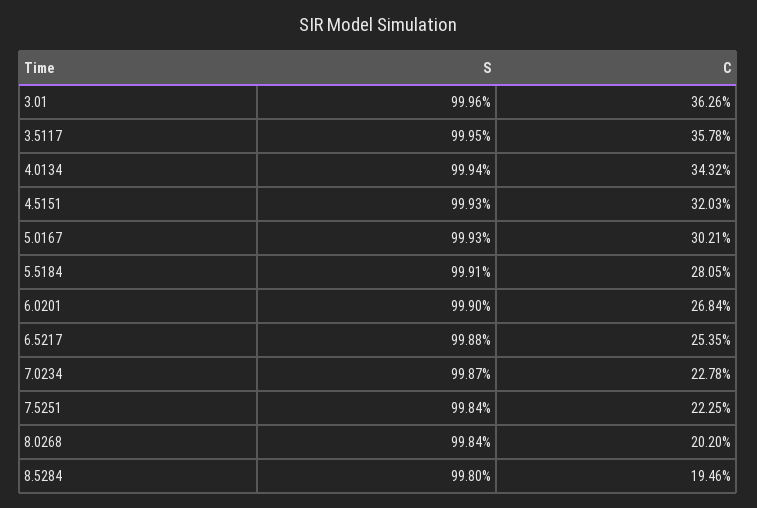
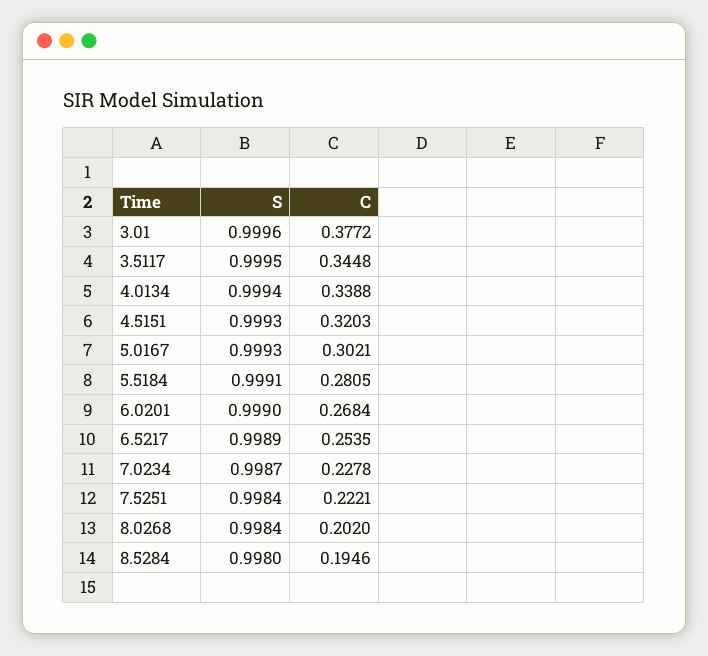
C, 3.01: 0.3626 -> 0.3772
C, 3.5117: 0.3578 -> 0.3448
C, 4.0134: 0.3432 -> 0.3388
S, 6.5217: 0.9988 -> 0.9989
C, 7.5251: 0.2225 -> 0.2221

